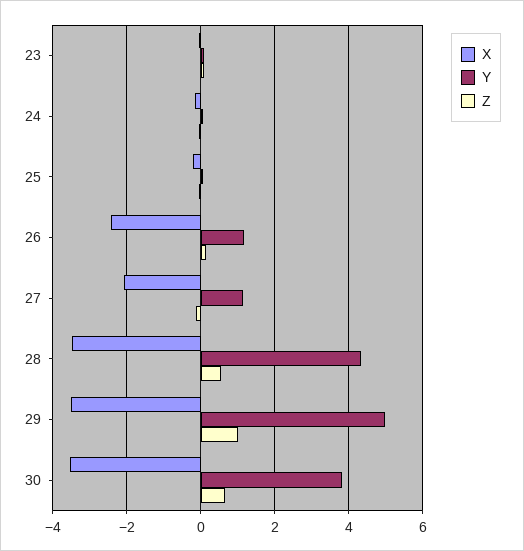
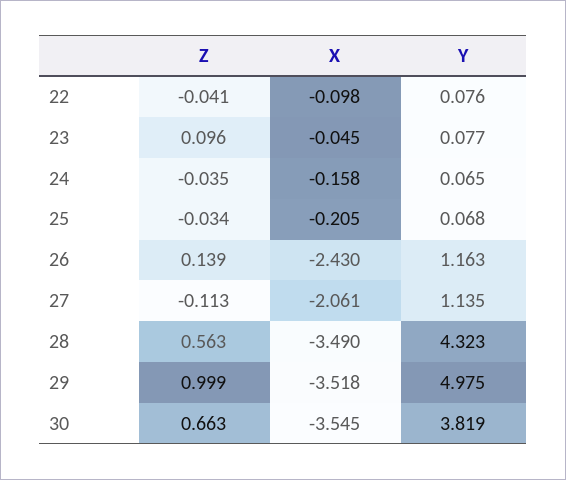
Z, 22: none -> -0.041
X, 22: none -> -0.098
Y, 22: none -> 0.076

